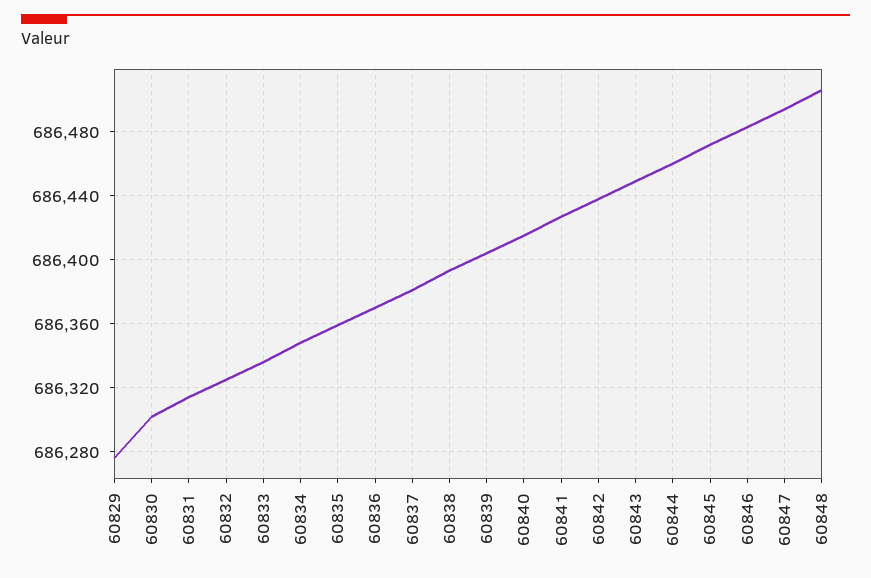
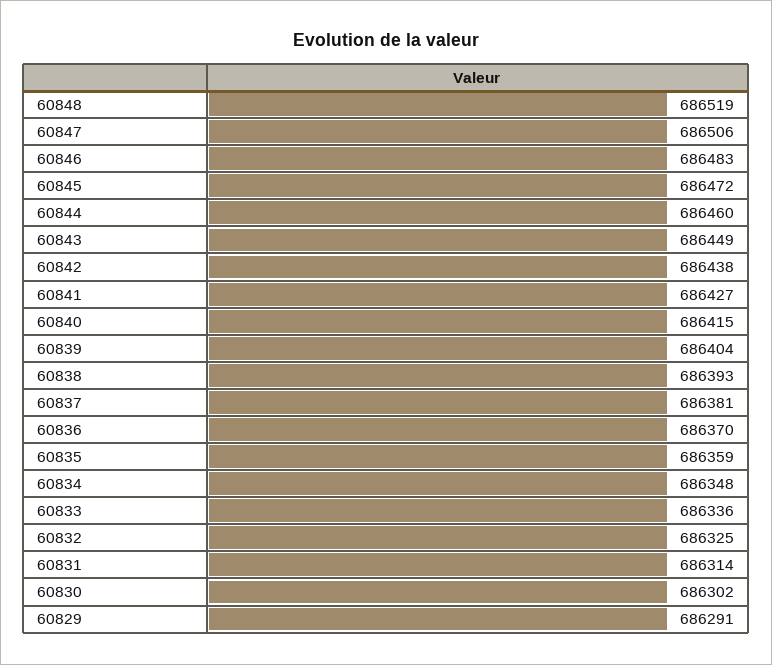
60829: 686275 -> 686291
60847: 686495 -> 686506
60848: 686505 -> 686519

